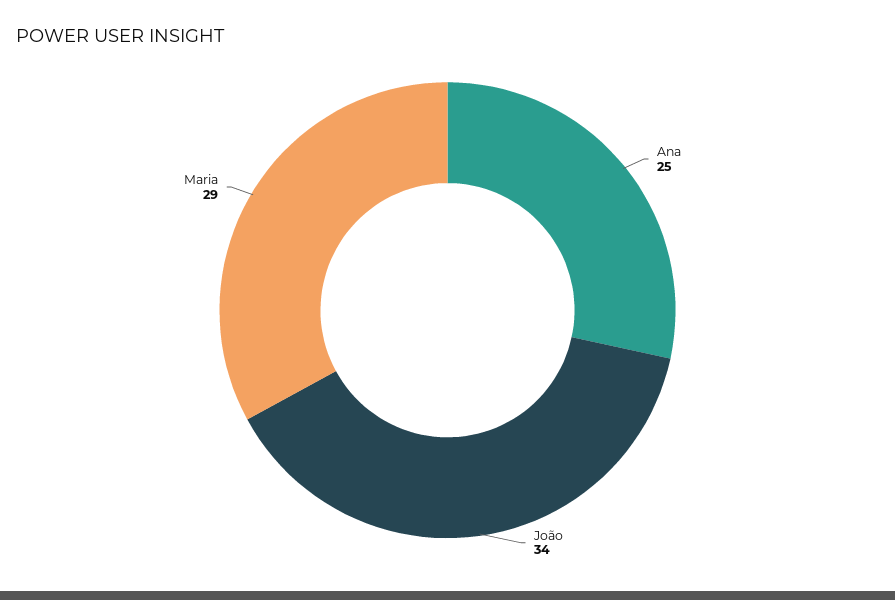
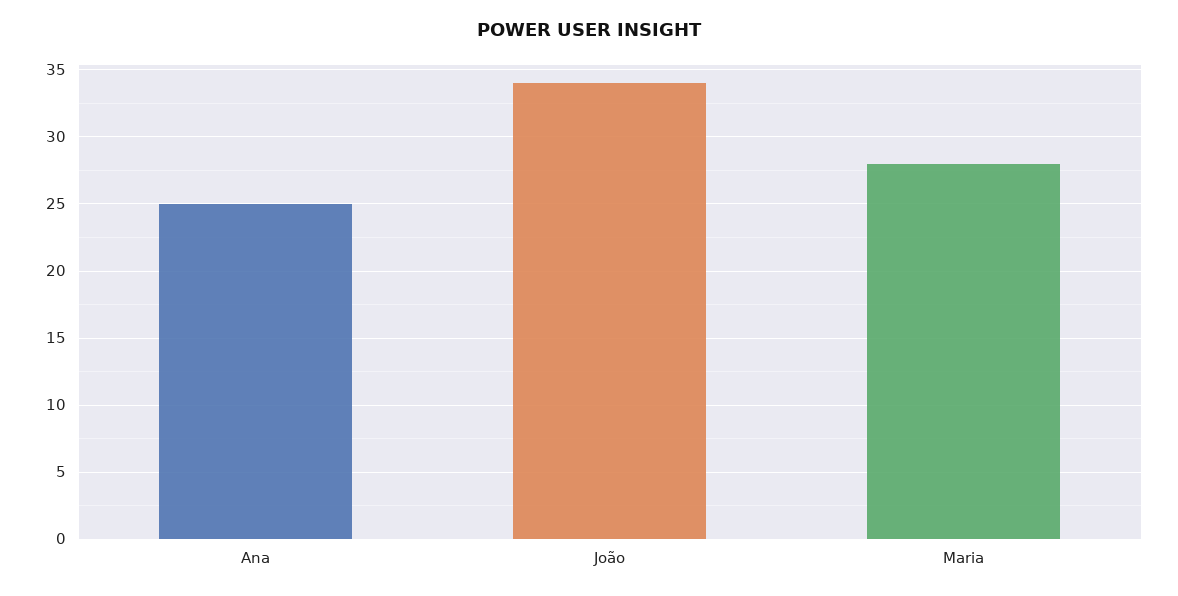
Maria: 29 -> 28

